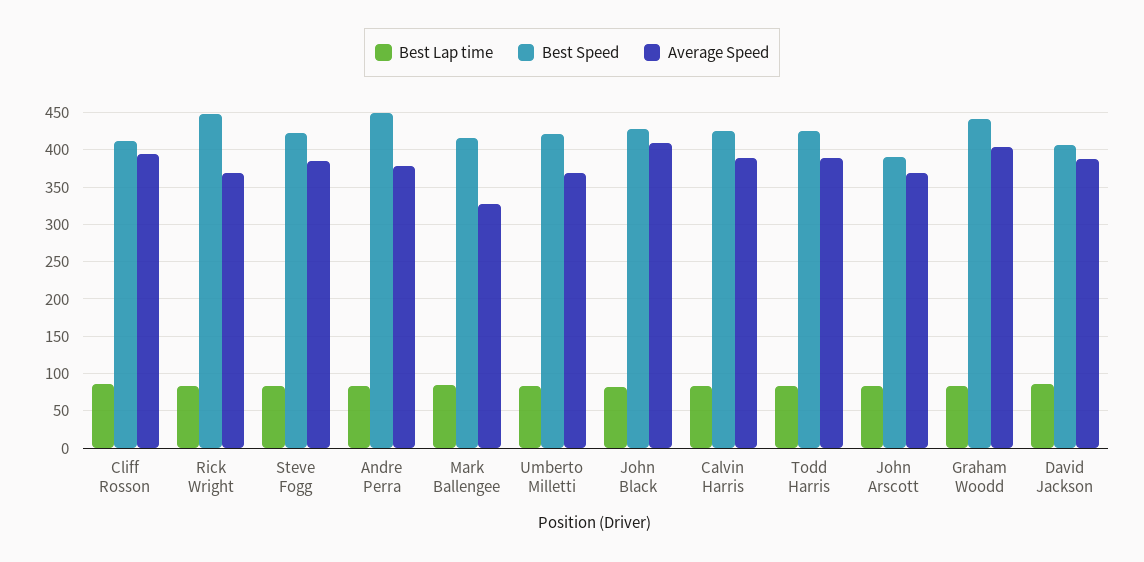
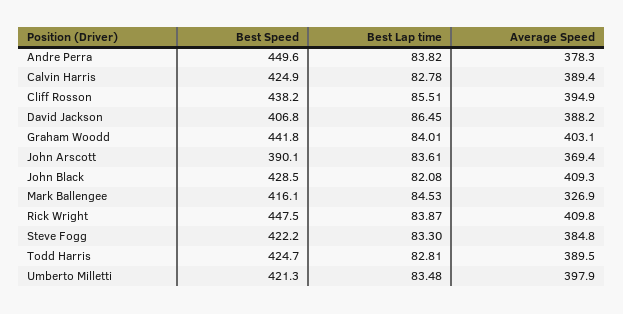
Best Speed, Cliff Rosson: 410 -> 438.2
Average Speed, Rick Wright: 370 -> 409.8
Average Speed, Umberto Milletti: 370 -> 397.9

